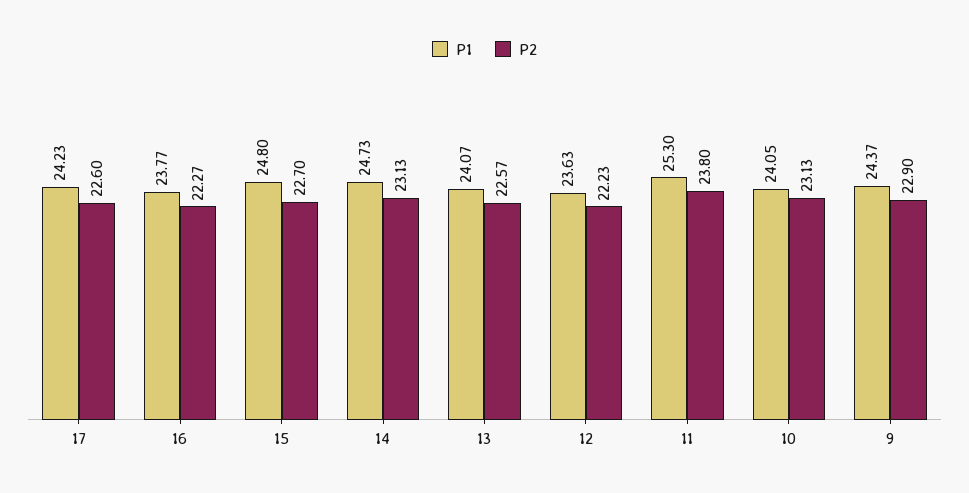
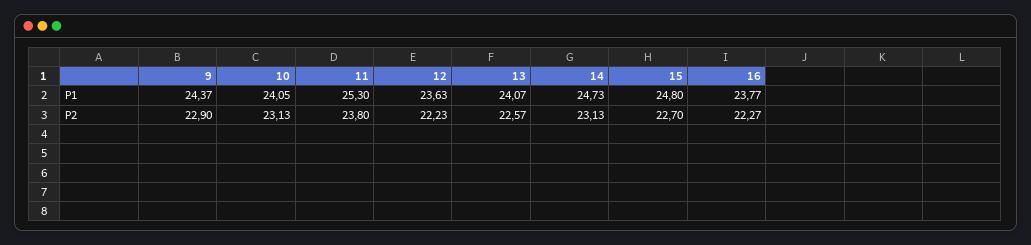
P1, 17: 24.23 -> none
P2, 17: 22.6 -> none

